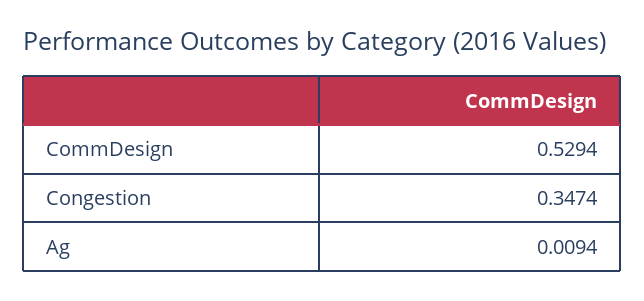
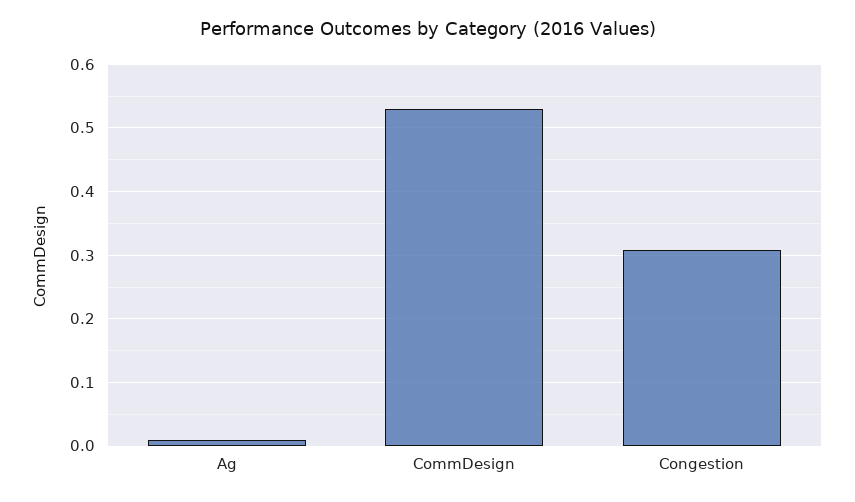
Congestion: 0.3474 -> 0.31

